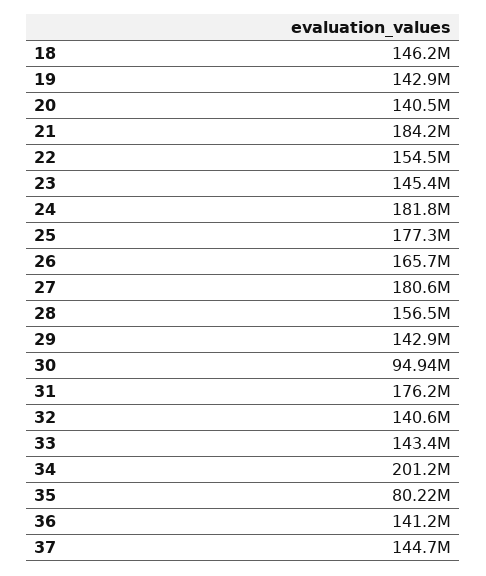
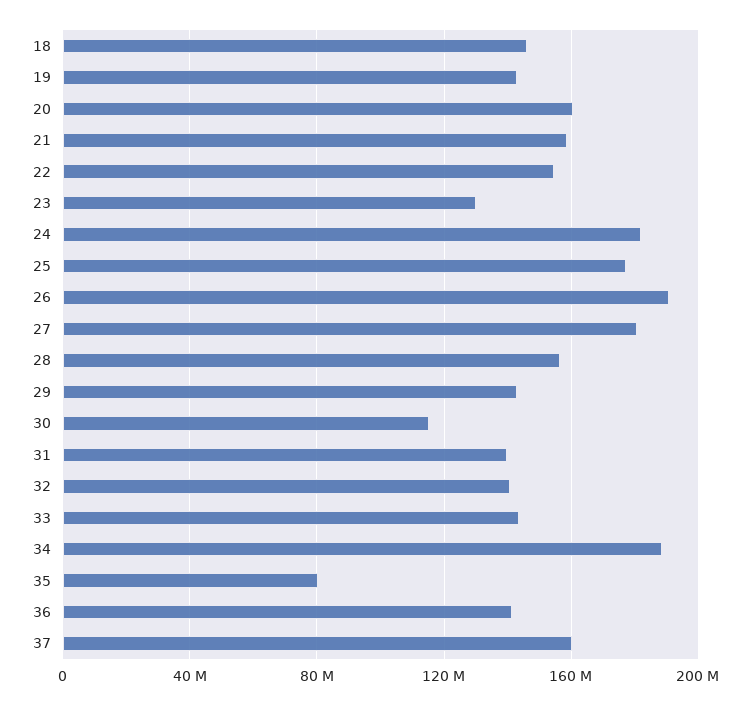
20: 140500000 -> 160000000
21: 184200000 -> 160000000
23: 145400000 -> 130000000
26: 165700000 -> 190000000
30: 94940000 -> 115000000
31: 176200000 -> 140000000
34: 201200000 -> 190000000
37: 144700000 -> 160000000

